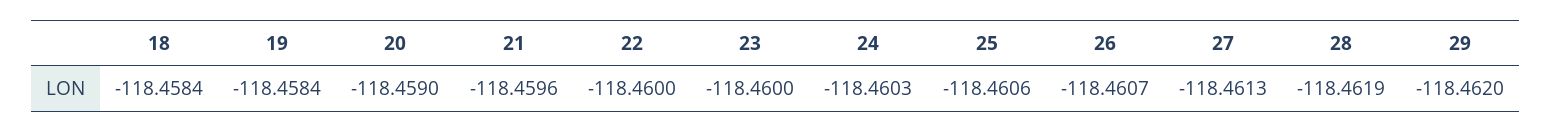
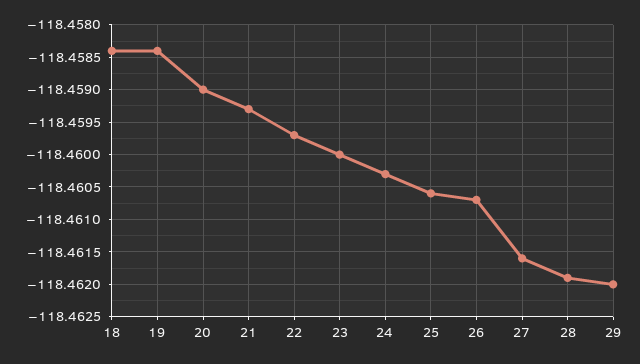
21: -118.4596 -> -118.4593
22: -118.46 -> -118.4597
27: -118.4613 -> -118.4616

